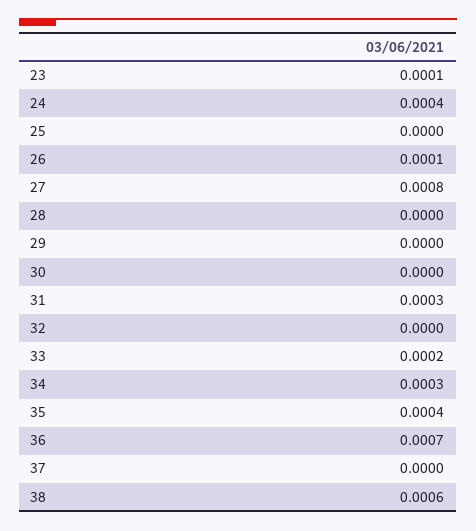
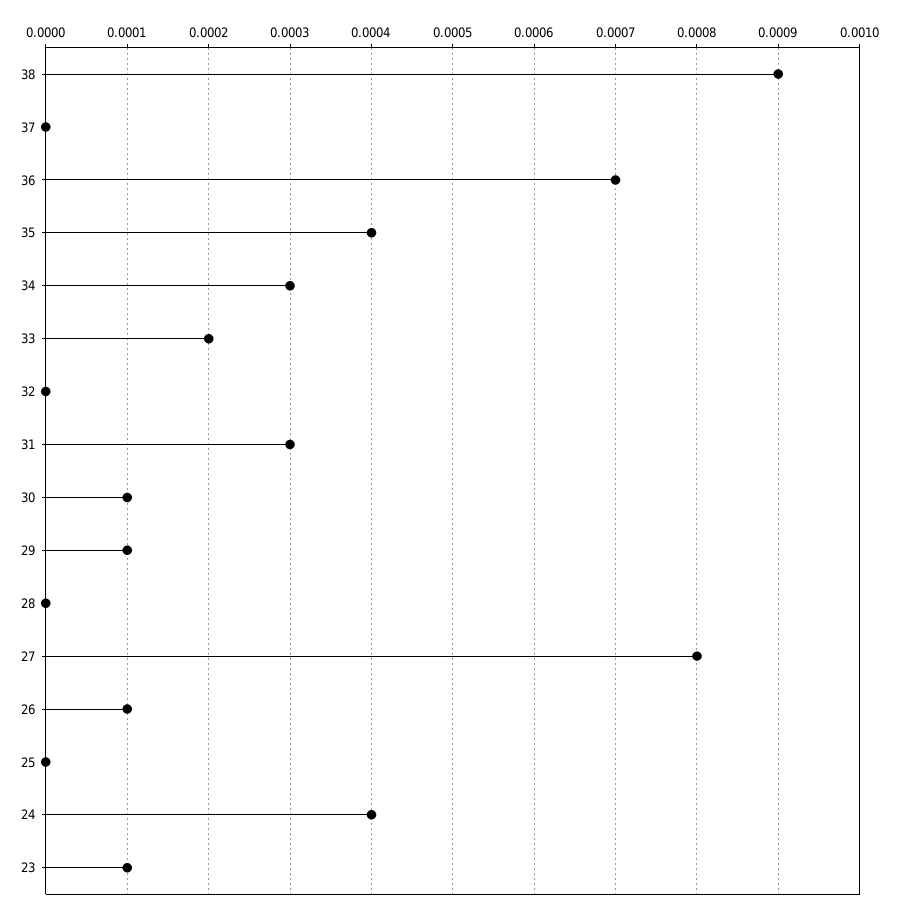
29: 0 -> 0.0001
30: 0 -> 0.0001
38: 0.0006 -> 0.0009

